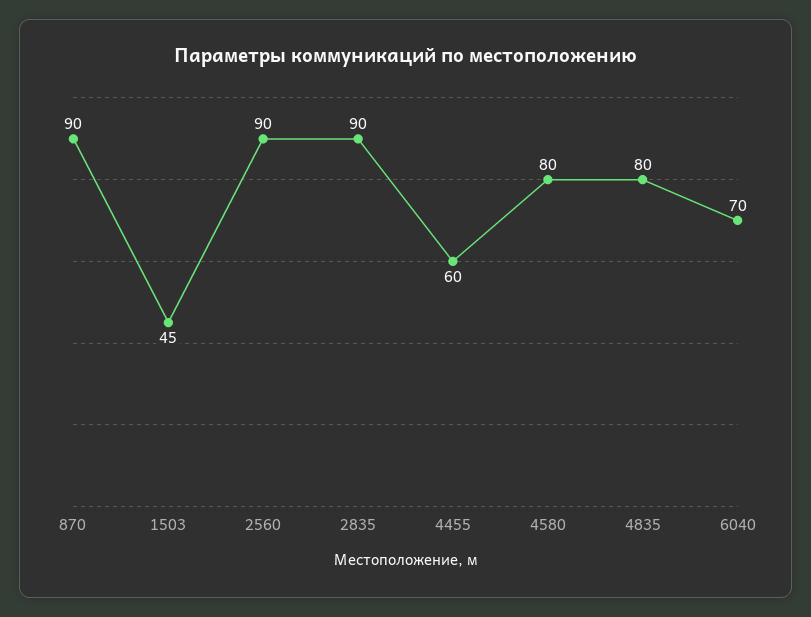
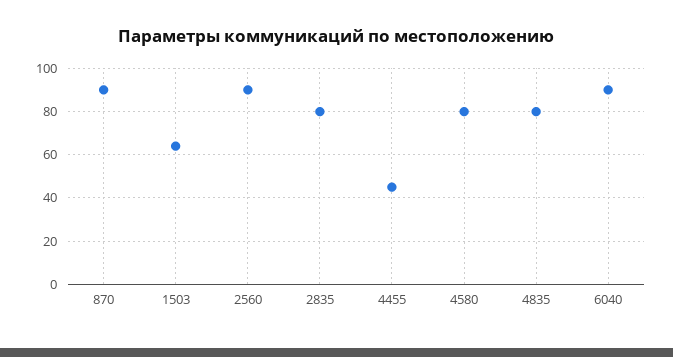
1503: 45 -> 65
2835: 90 -> 80
4455: 60 -> 45
6040: 70 -> 90

